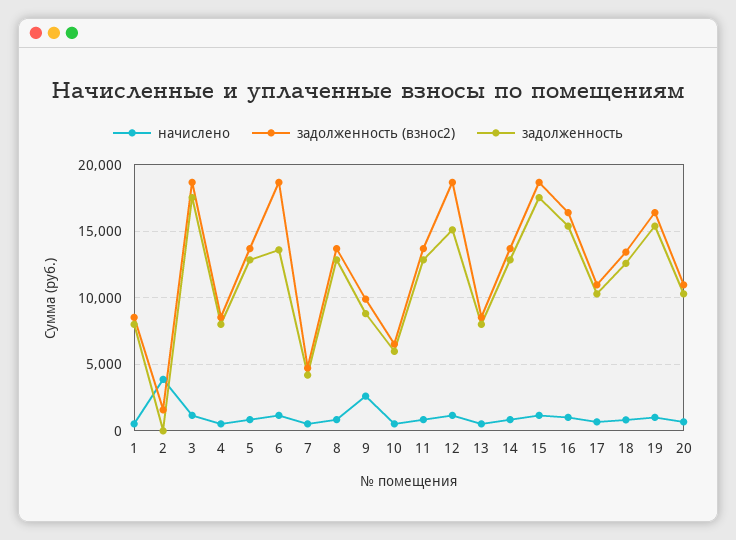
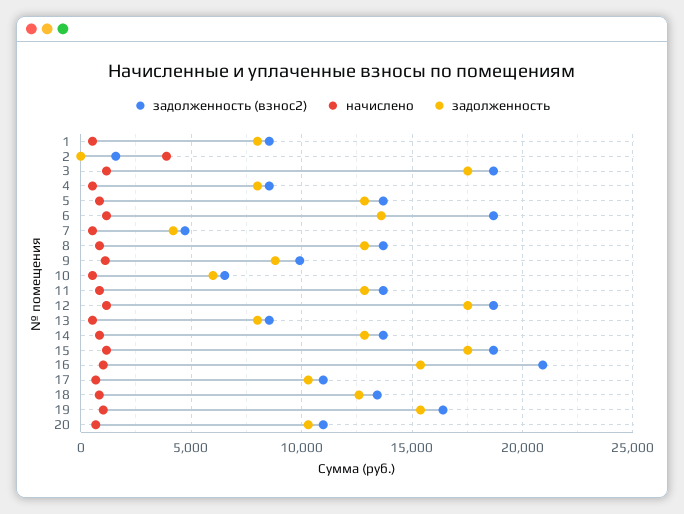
начислено, 9: 2500 -> 1000
задолженность, 12: 15000 -> 17500
задолженность (взнос2), 16: 16500 -> 21000

